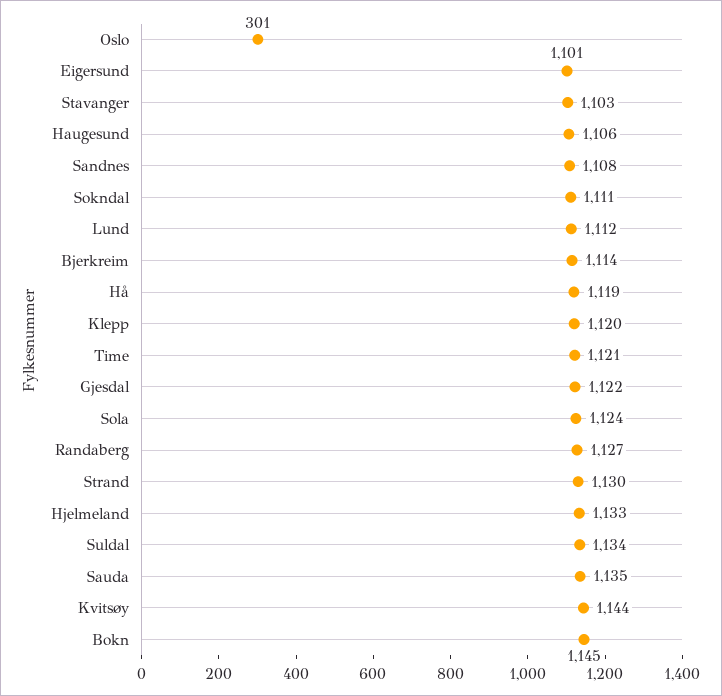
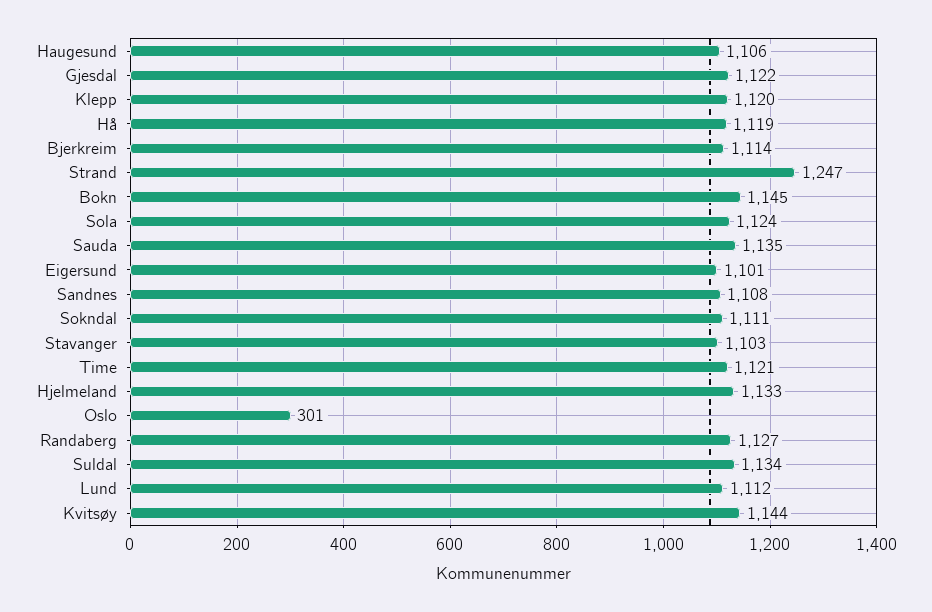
Strand: 1130 -> 1247

